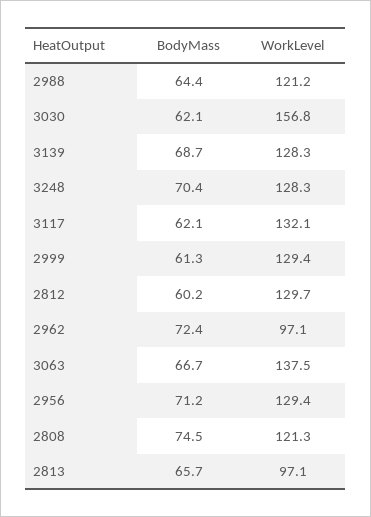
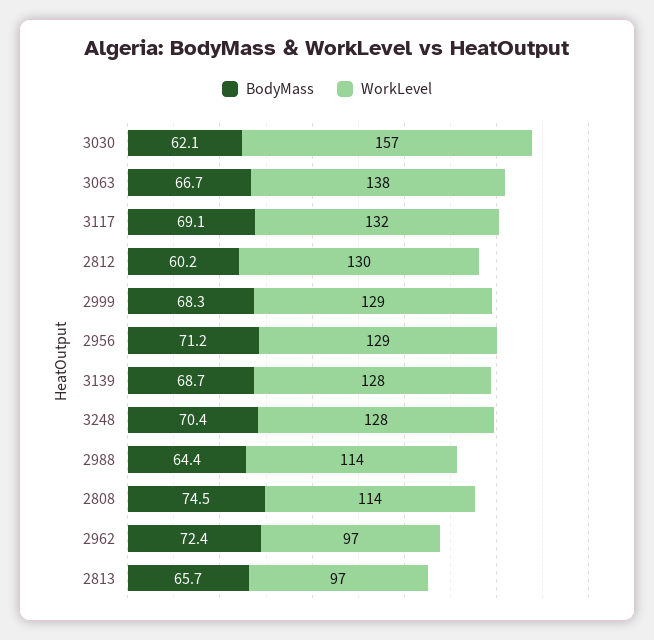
WorkLevel, 2988: 121.2 -> 114
BodyMass, 3117: 62.1 -> 69.1
BodyMass, 2999: 61.3 -> 68.3
WorkLevel, 2808: 121.3 -> 114

